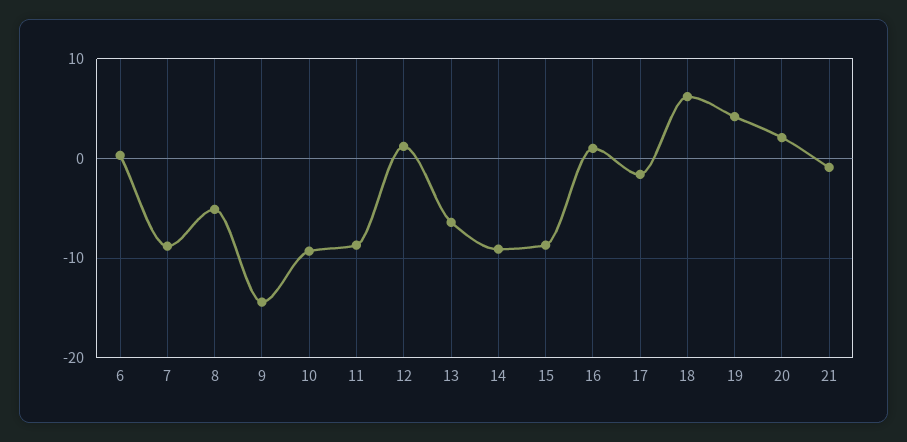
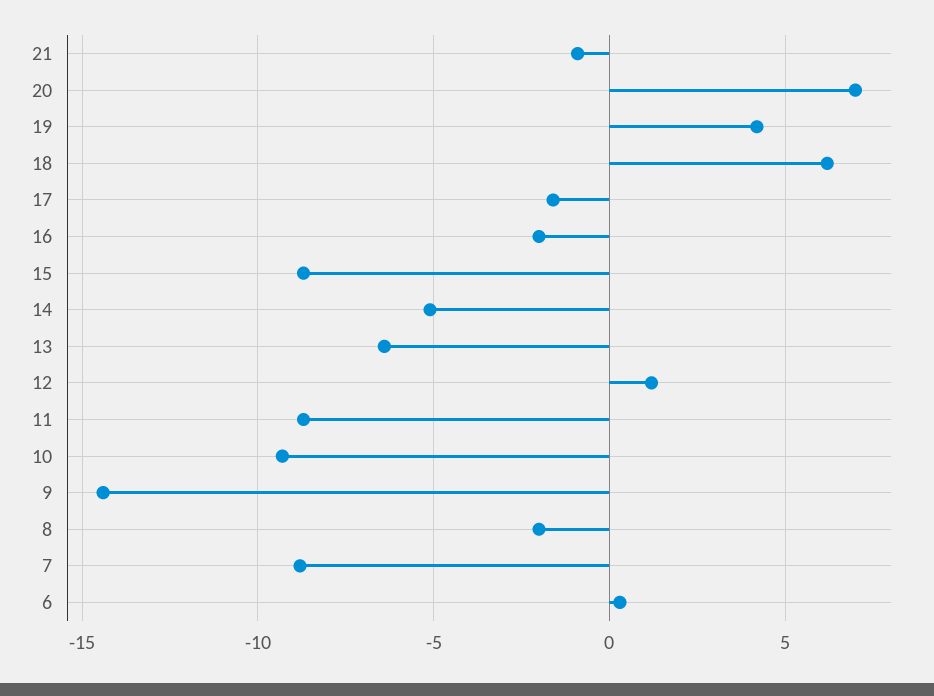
8: -5 -> -2
14: -9 -> -5
16: 1 -> -2
20: 2 -> 7

